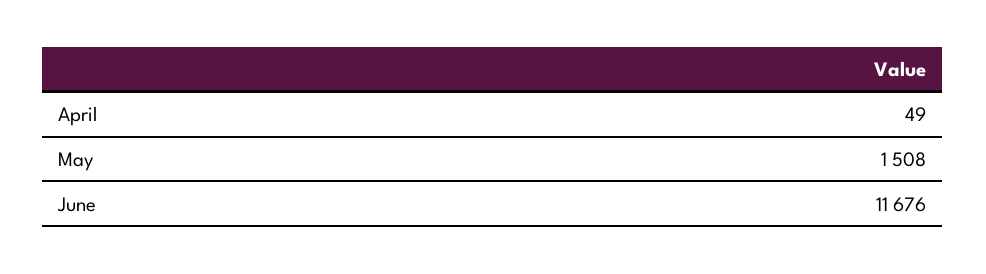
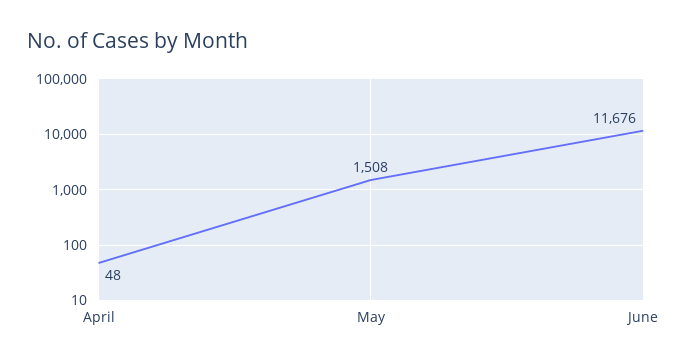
April: 49 -> 48

